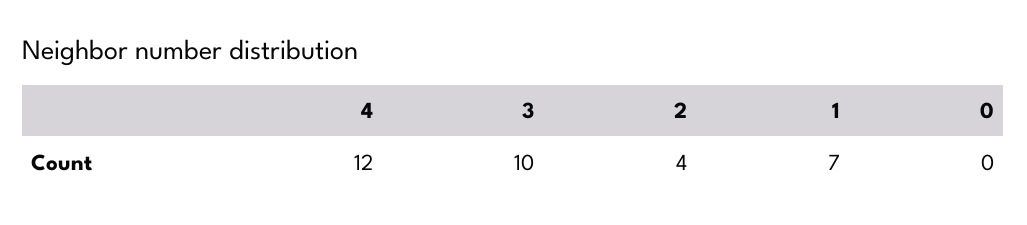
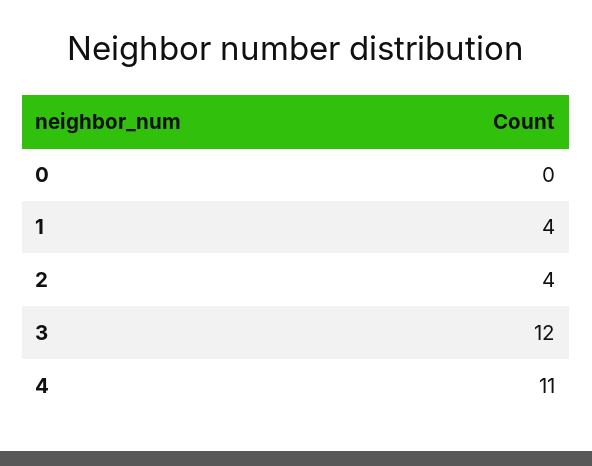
4: 12 -> 11
3: 10 -> 12
1: 7 -> 4

